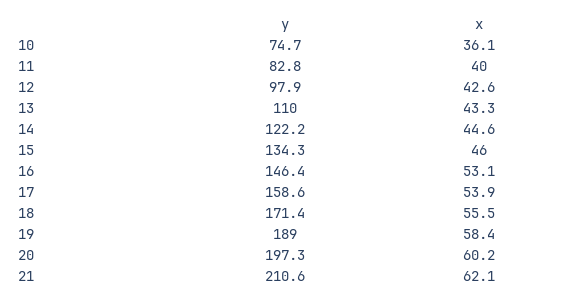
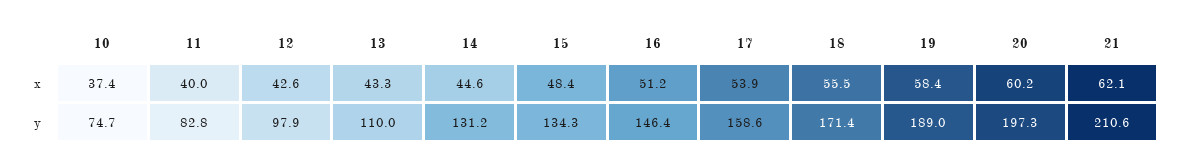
x, 10: 36.1 -> 37.4
y, 14: 122.2 -> 131.2
x, 15: 46 -> 48.4
x, 16: 53.1 -> 51.2

